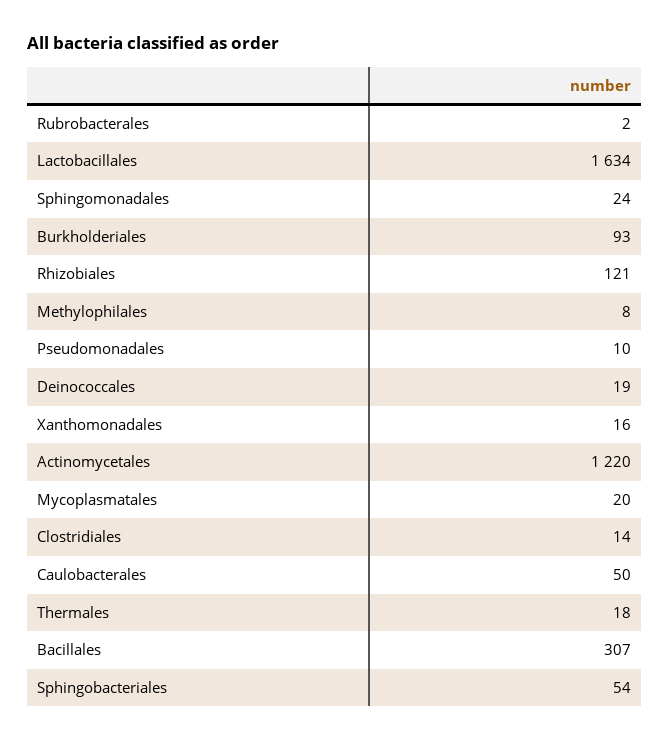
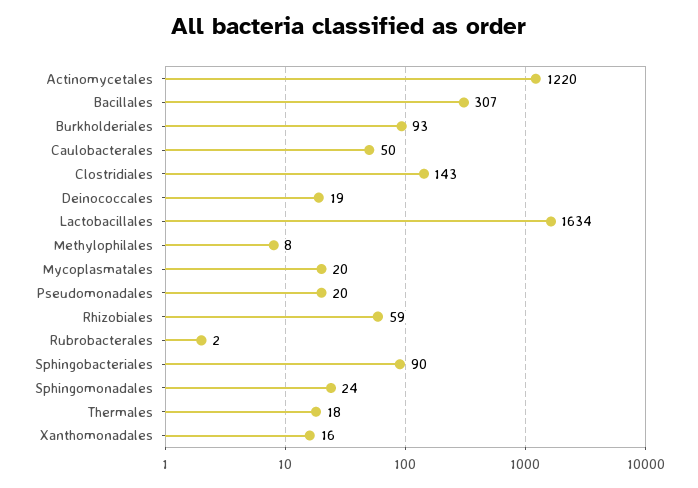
Rhizobiales: 121 -> 59
Pseudomonadales: 10 -> 20
Clostridiales: 14 -> 143
Sphingobacteriales: 54 -> 90

